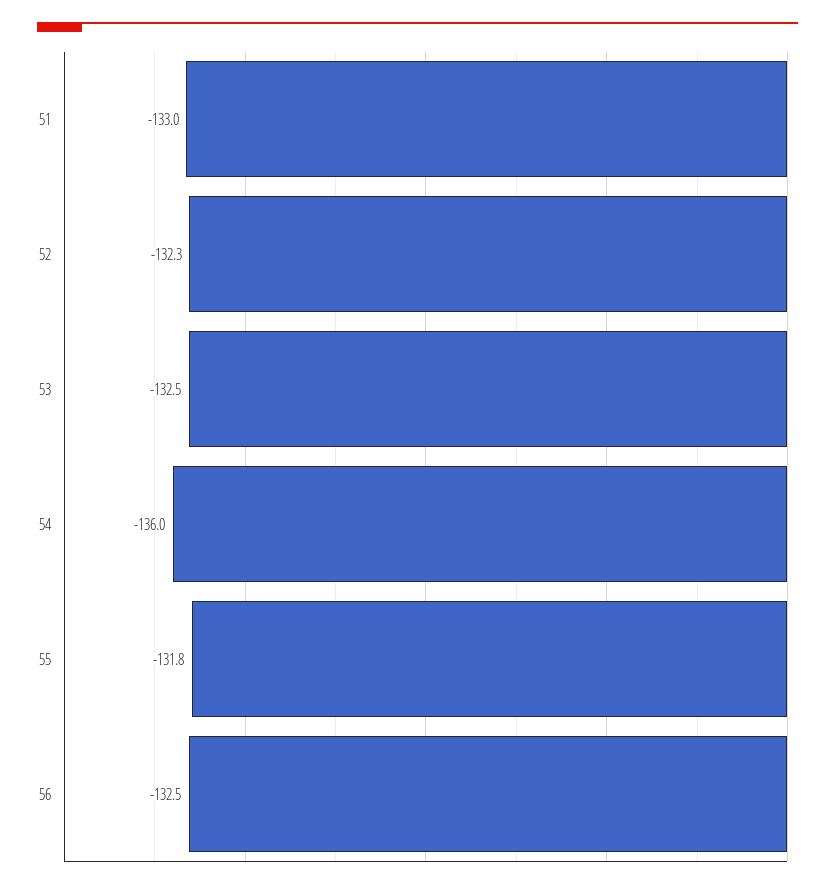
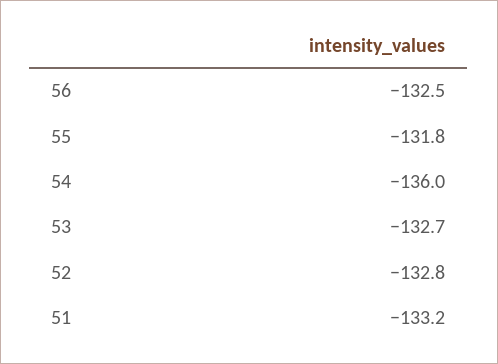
51: -133 -> -133.2
52: -132.3 -> -132.8
53: -132.5 -> -132.7

